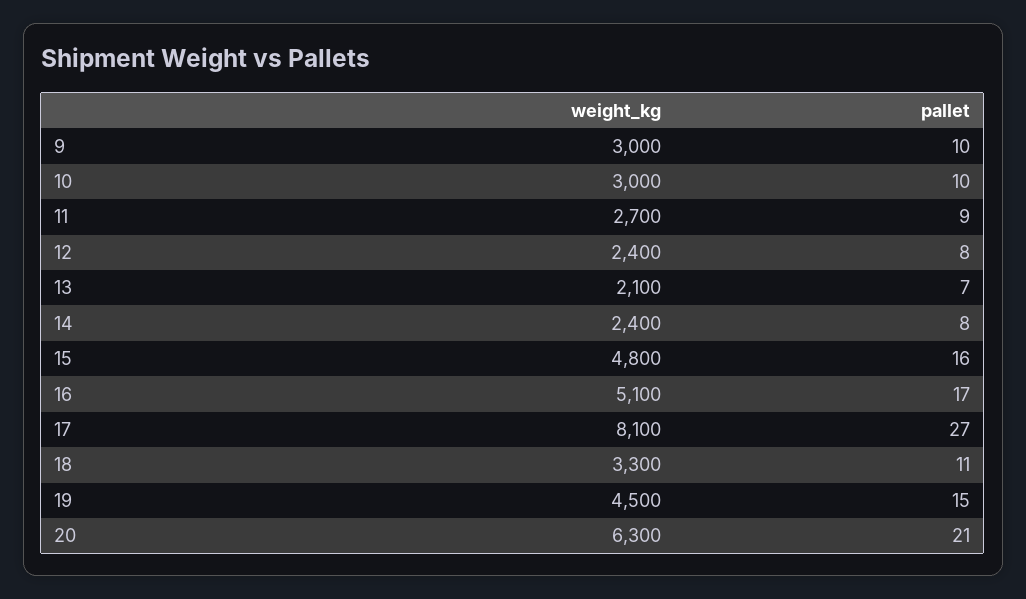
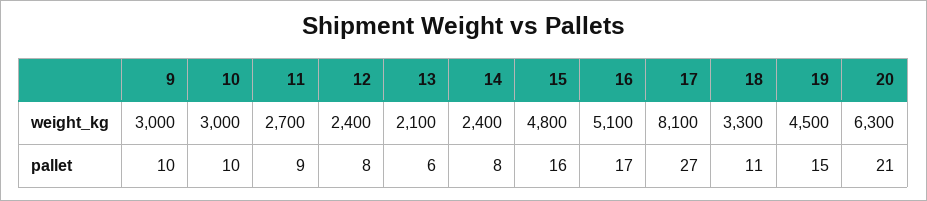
pallet, 13: 7 -> 6

